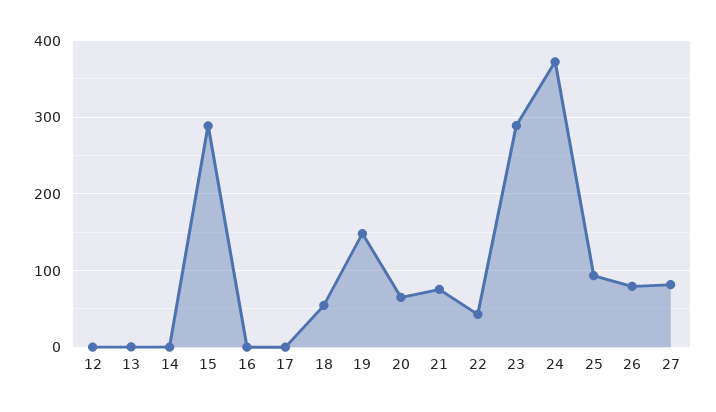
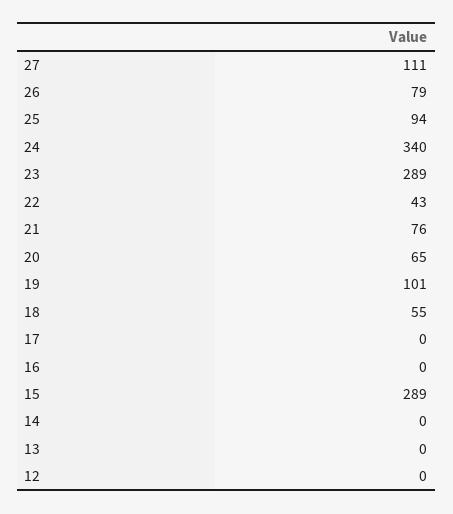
19: 150 -> 101
24: 370 -> 340
27: 80 -> 111

